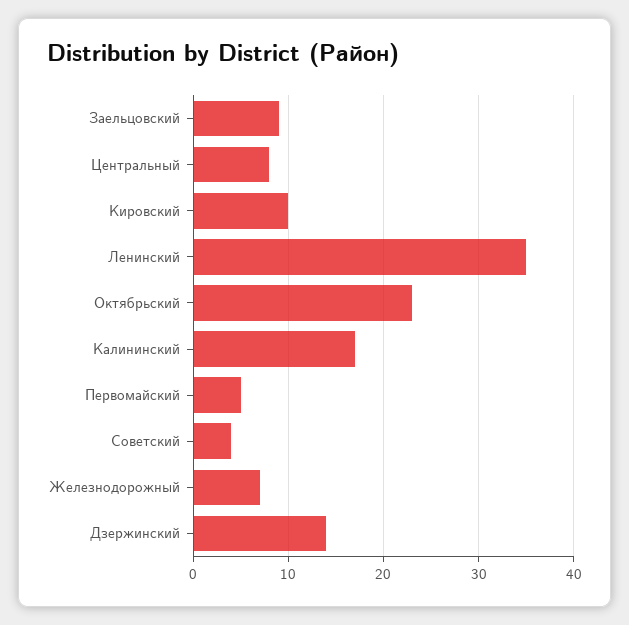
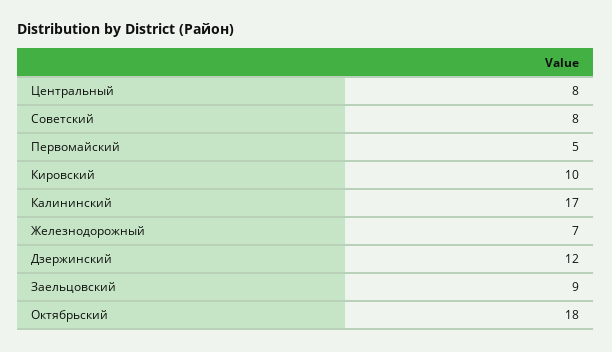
Ленинский: 35 -> none
Октябрьский: 23 -> 18
Советский: 4 -> 8
Дзержинский: 14 -> 12

